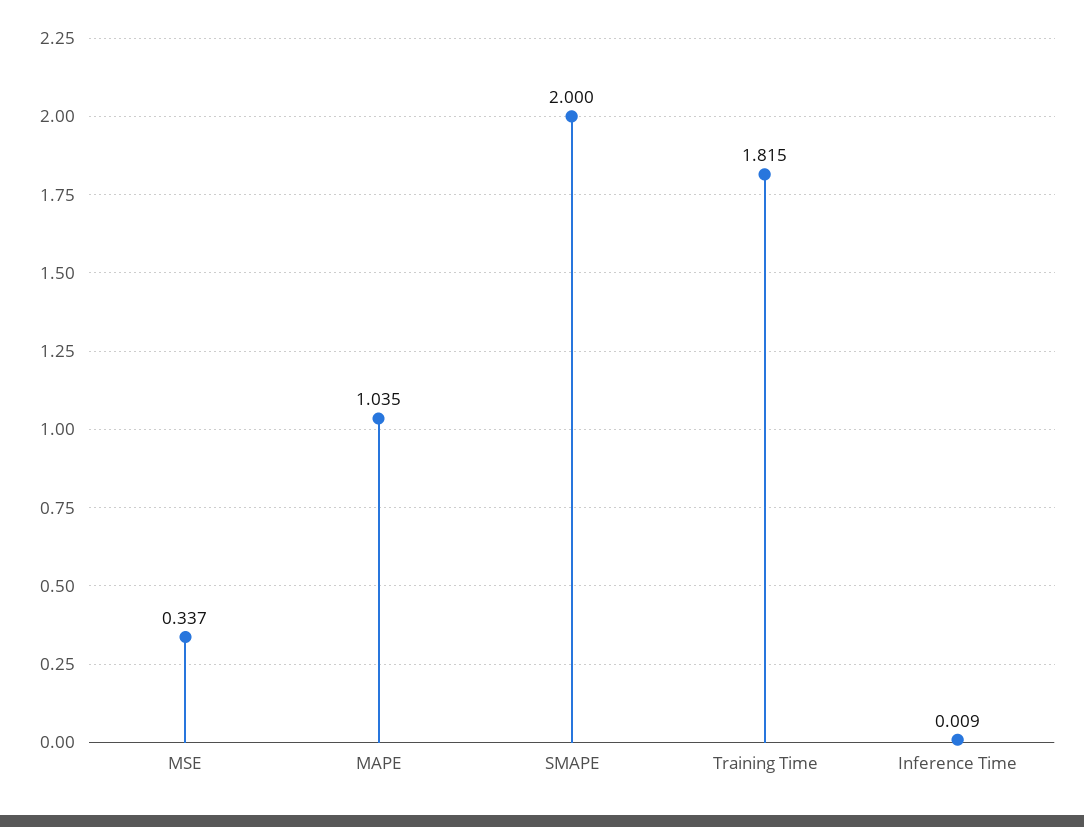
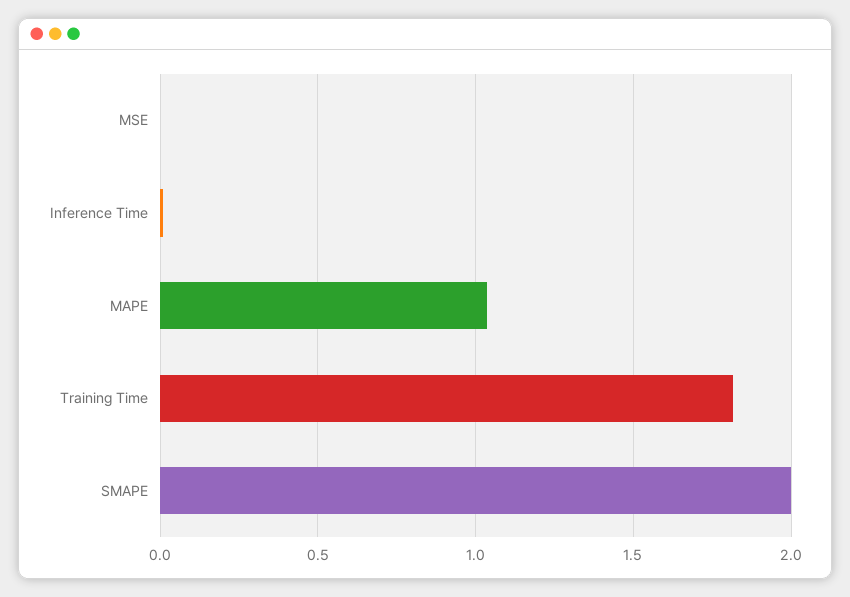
MSE: 0.337 -> 0

